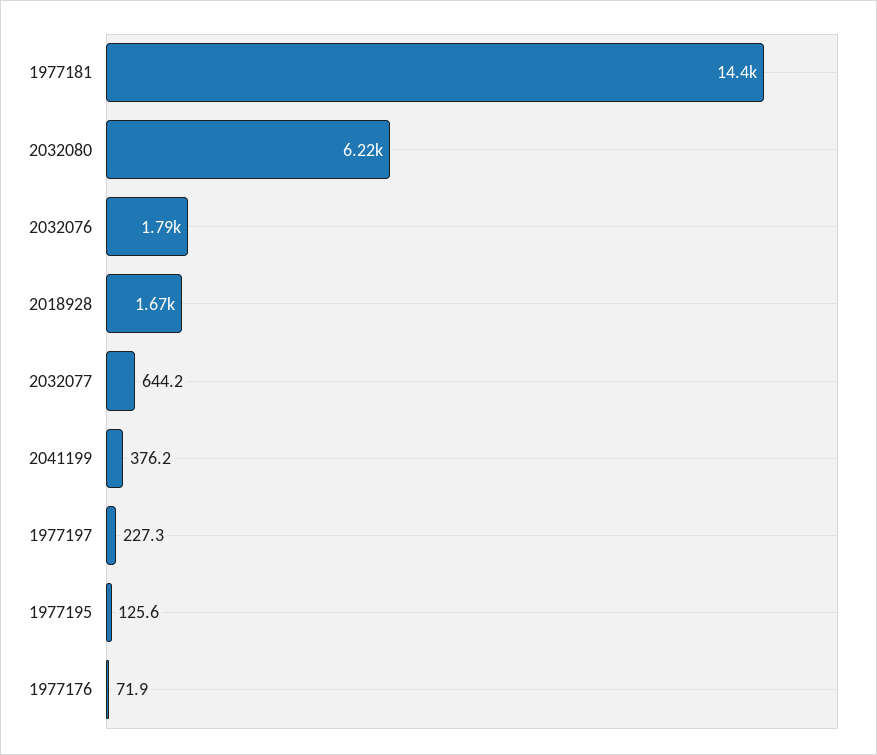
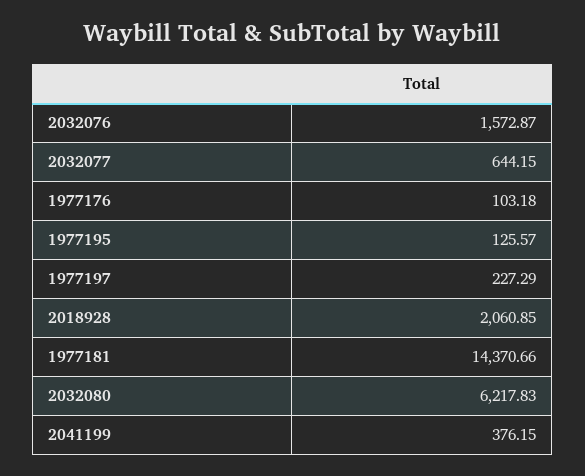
2032076: 1790 -> 1572.87
2018928: 1670 -> 2060.85
1977176: 71.9 -> 103.18

